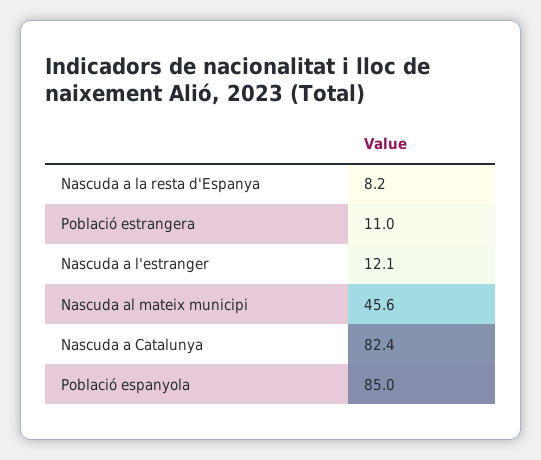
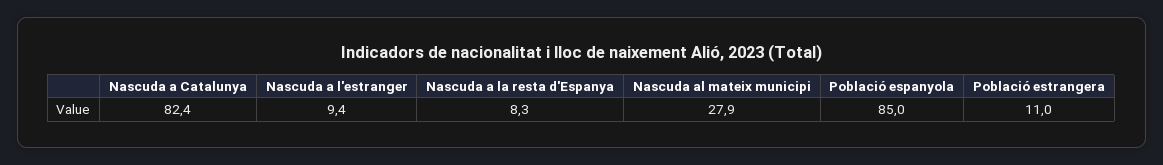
Nascuda a la resta d'Espanya: 8.2 -> 8.3
Nascuda a l'estranger: 12.1 -> 9.4
Nascuda al mateix municipi: 45.6 -> 27.9

